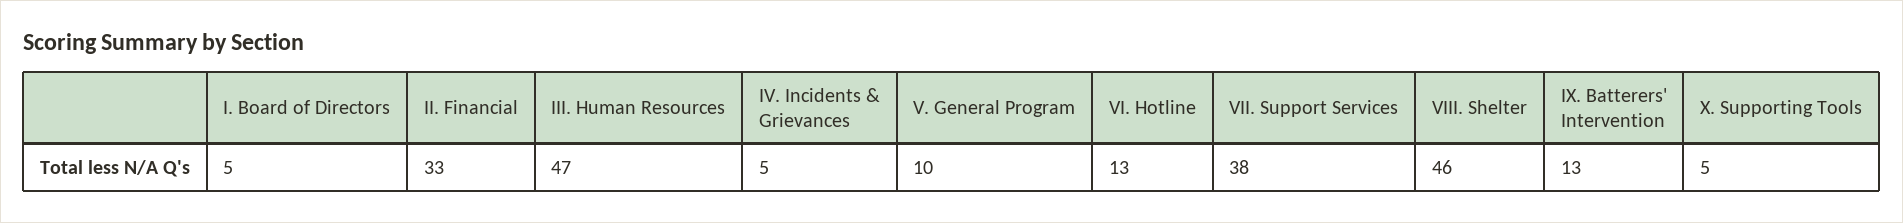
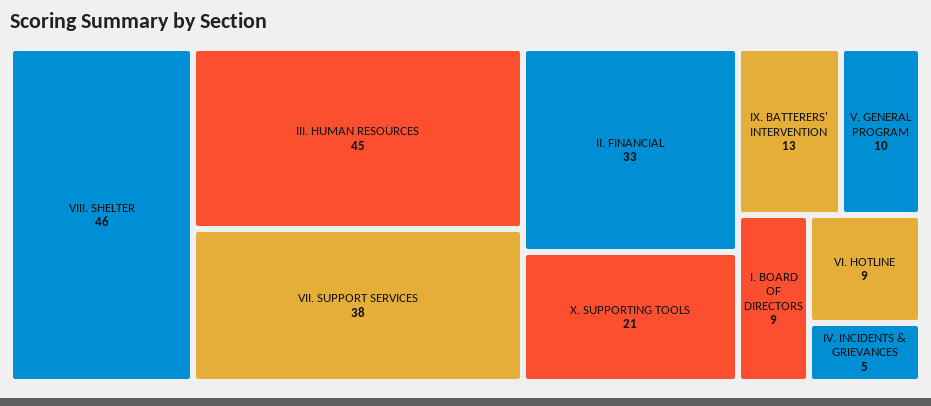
I. Board of Directors: 5 -> 9
III. Human Resources: 47 -> 45
VI. Hotline: 13 -> 9
X. Supporting Tools: 5 -> 21

